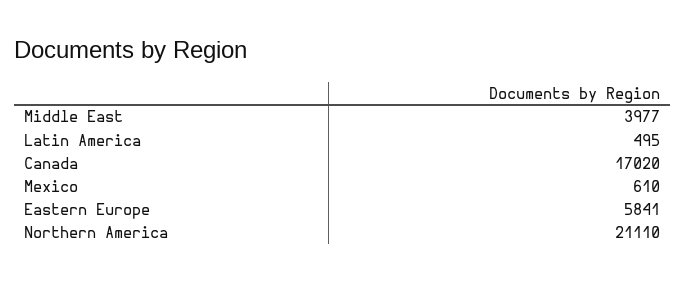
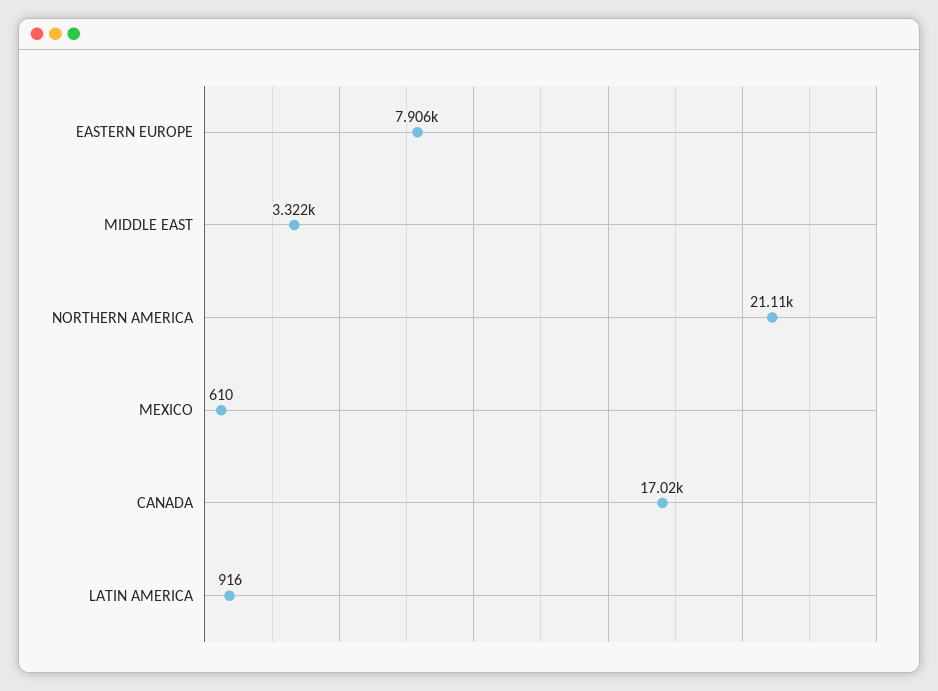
Middle East: 3977 -> 3322
Latin America: 495 -> 916
Eastern Europe: 5841 -> 7906

